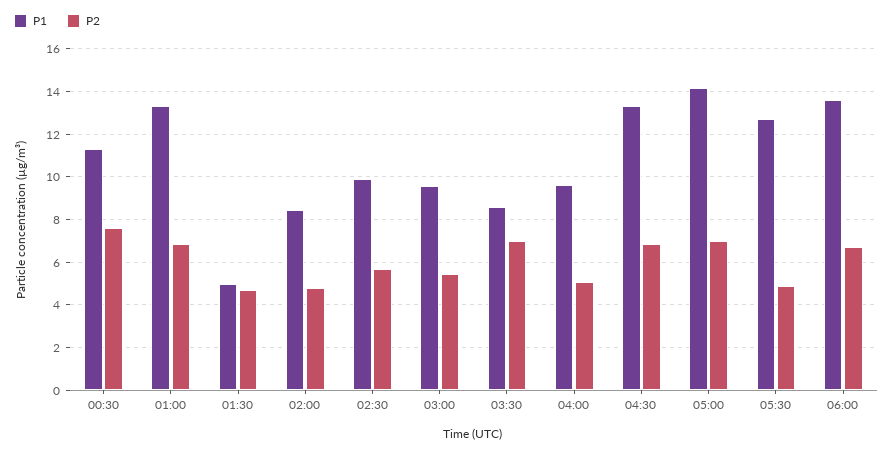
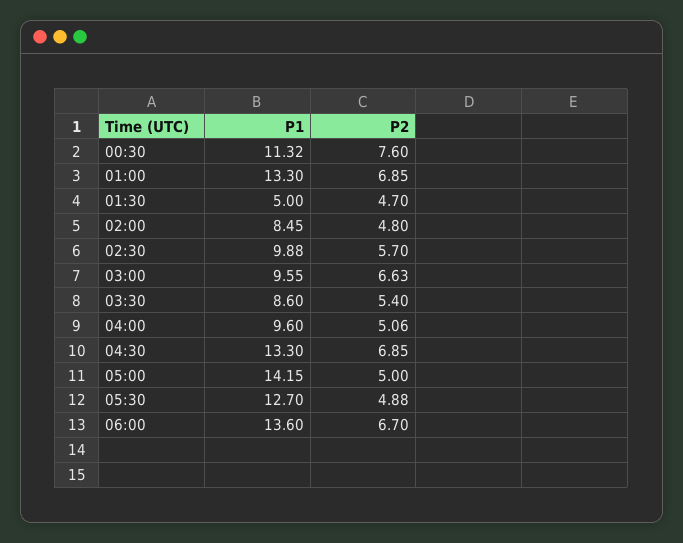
P2, 03:00: 5.5 -> 6.63
P2, 03:30: 7 -> 5.4
P2, 05:00: 7 -> 5

